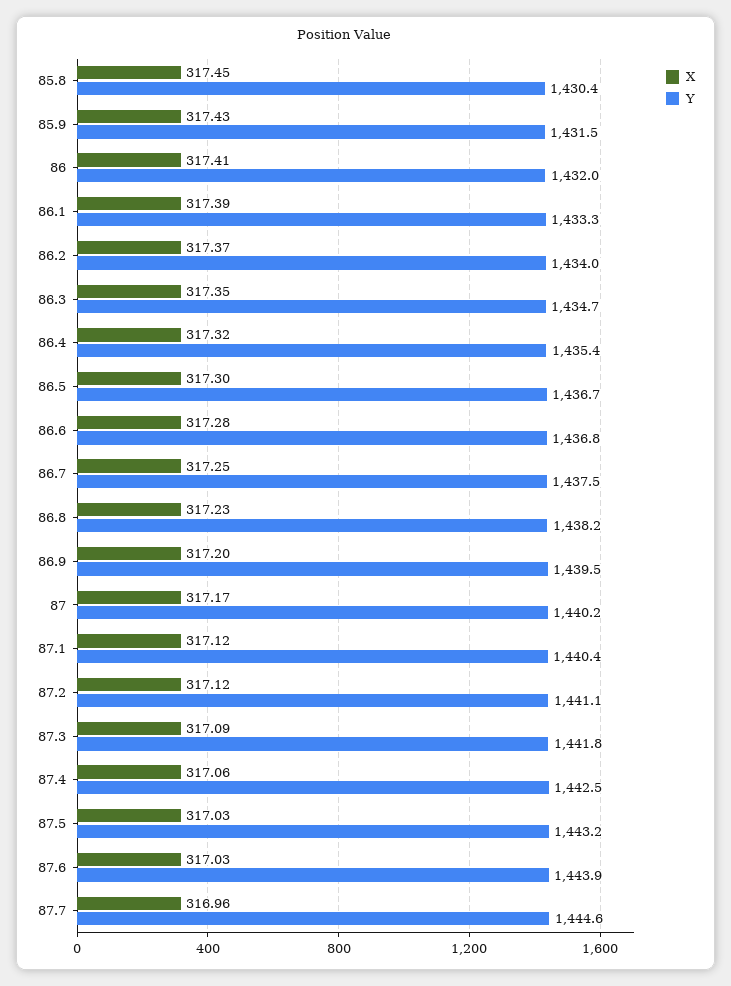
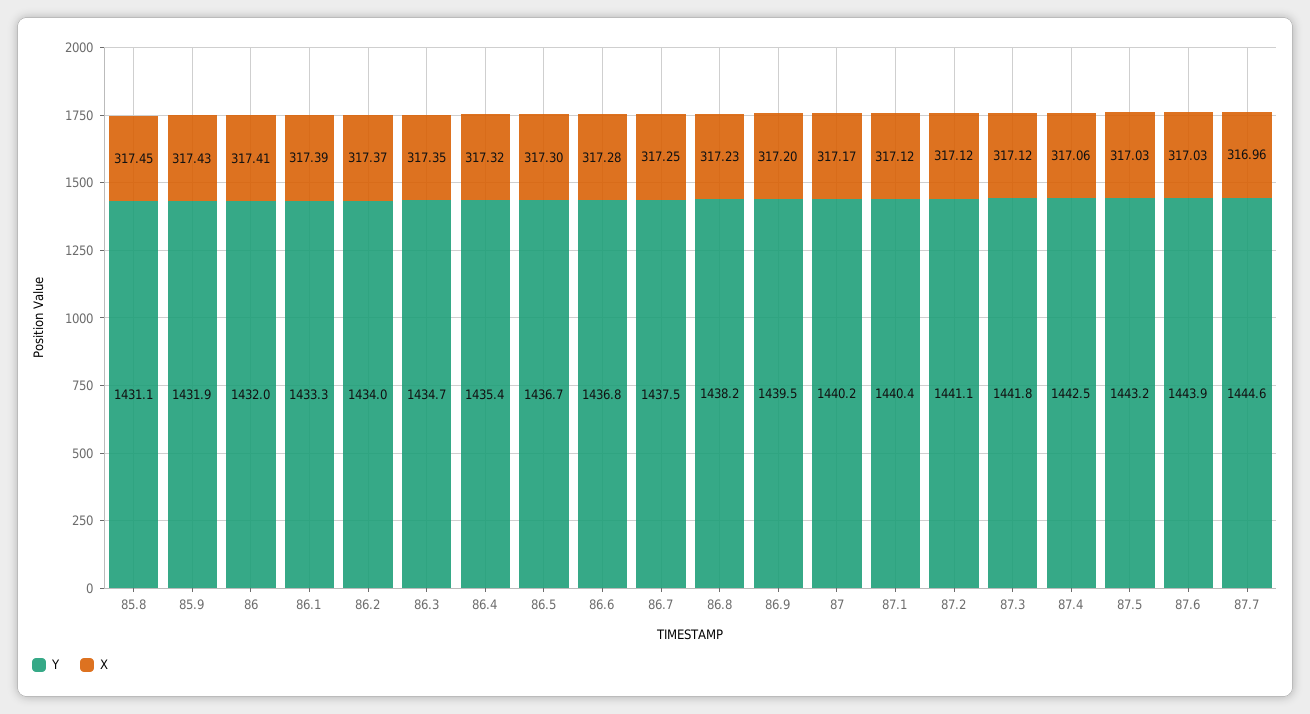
Y, 85.8: 1430.4 -> 1431.1
Y, 85.9: 1431.5 -> 1431.9
X, 87.3: 317.09 -> 317.12

